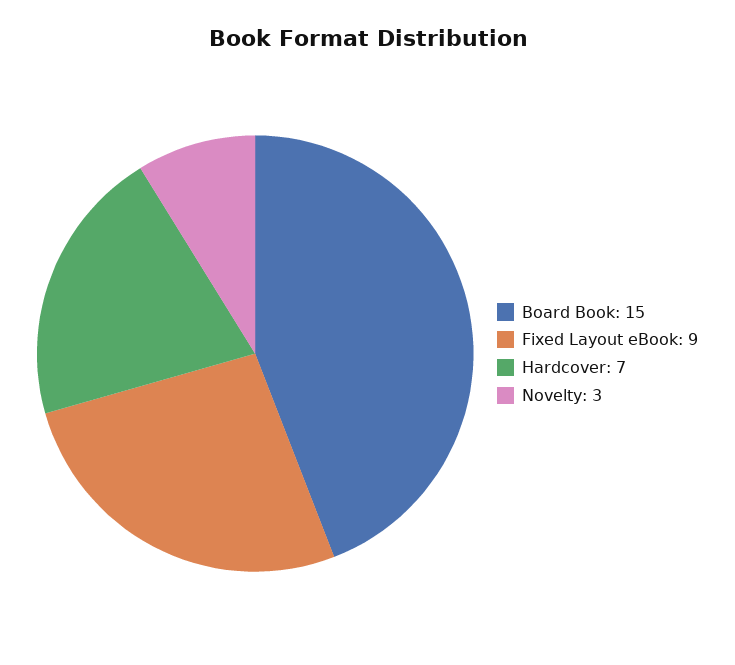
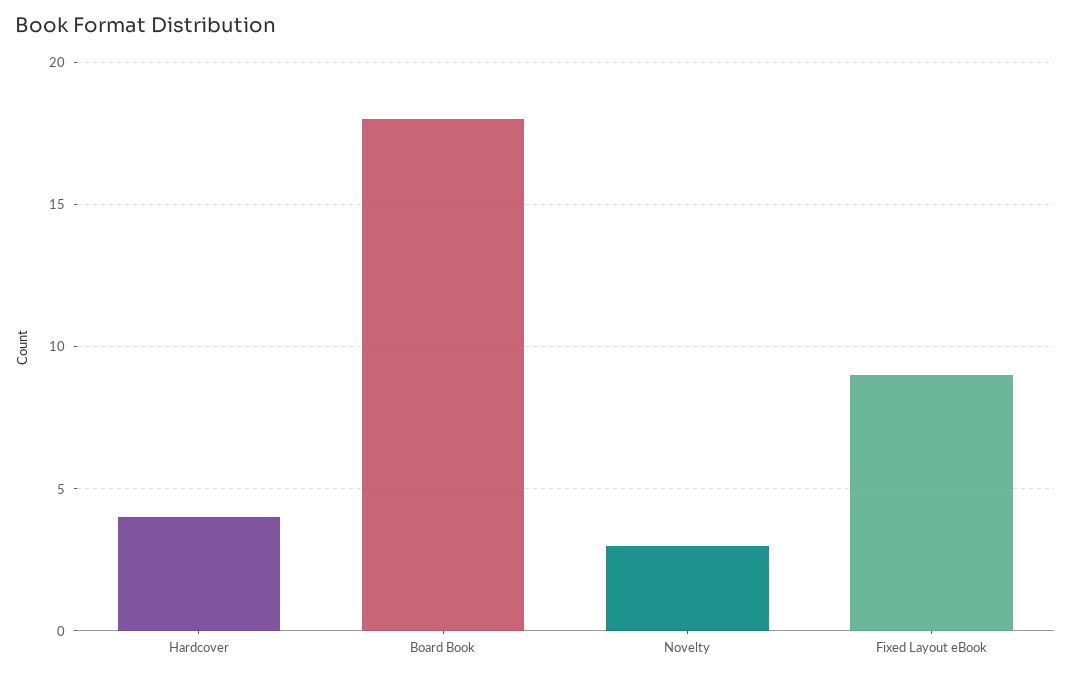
Board Book: 15 -> 18
Hardcover: 7 -> 4

